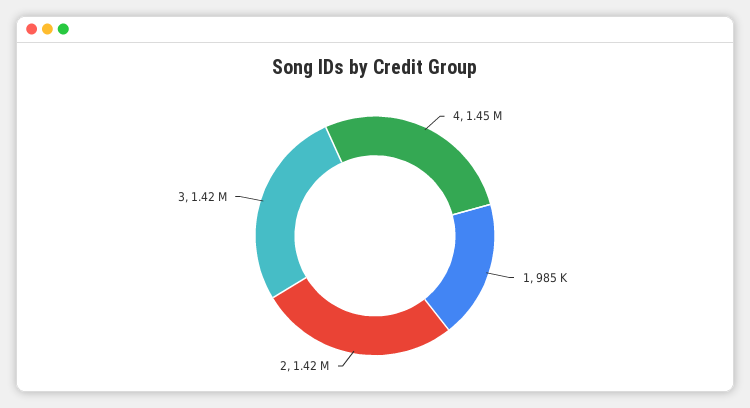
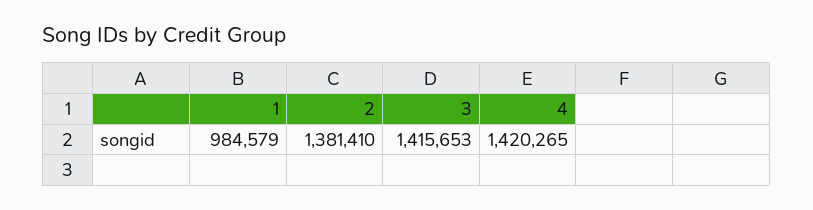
4: 1450000 -> 1420265
2: 1420000 -> 1381410

